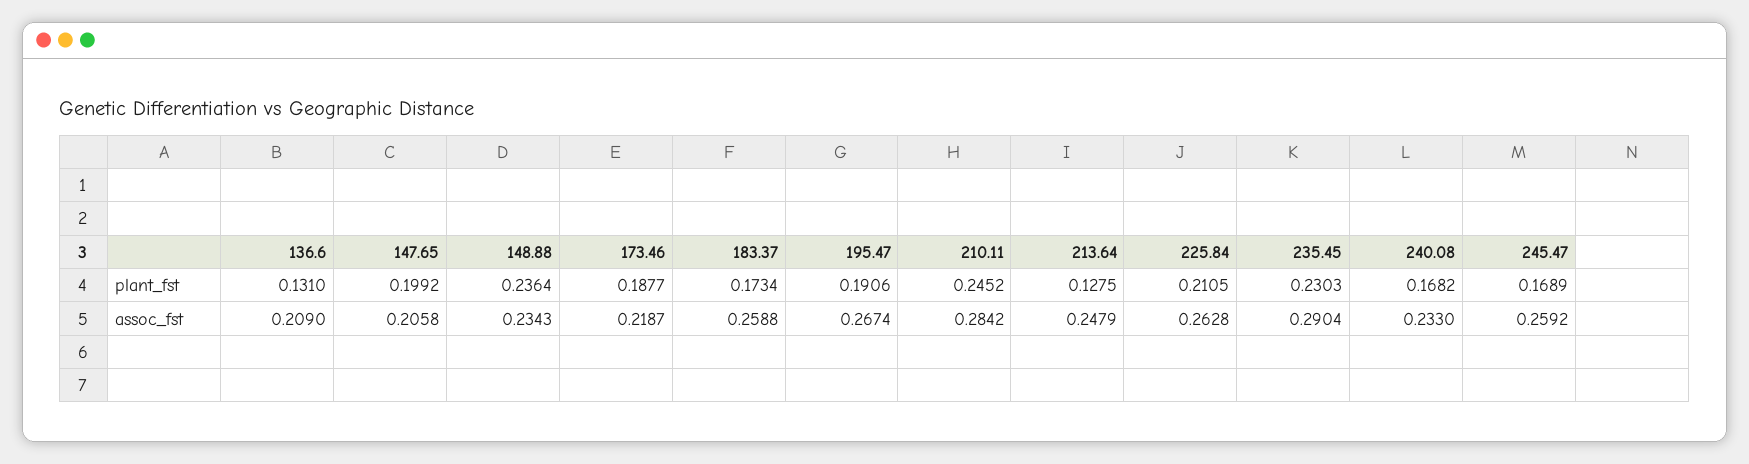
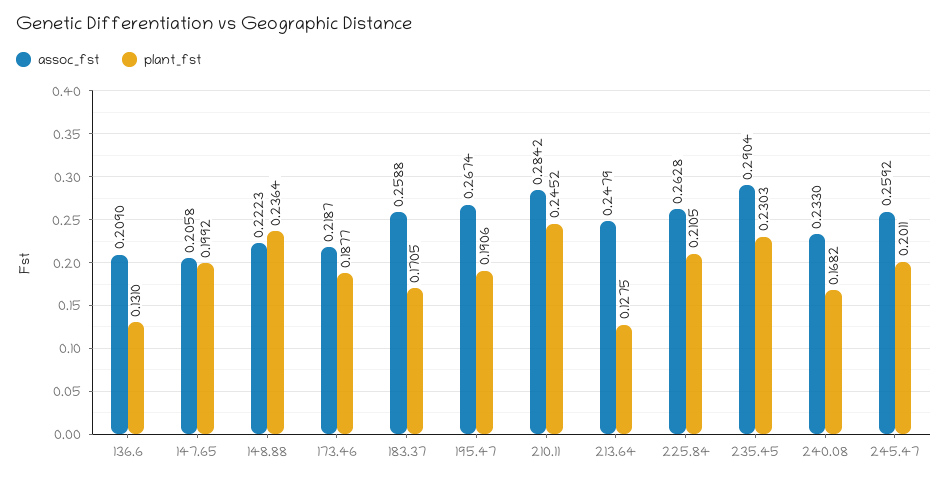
plant_fst, 183.37: 0.1734 -> 0.1705
plant_fst, 245.47: 0.1689 -> 0.2011
assoc_fst, 148.88: 0.2343 -> 0.2223

